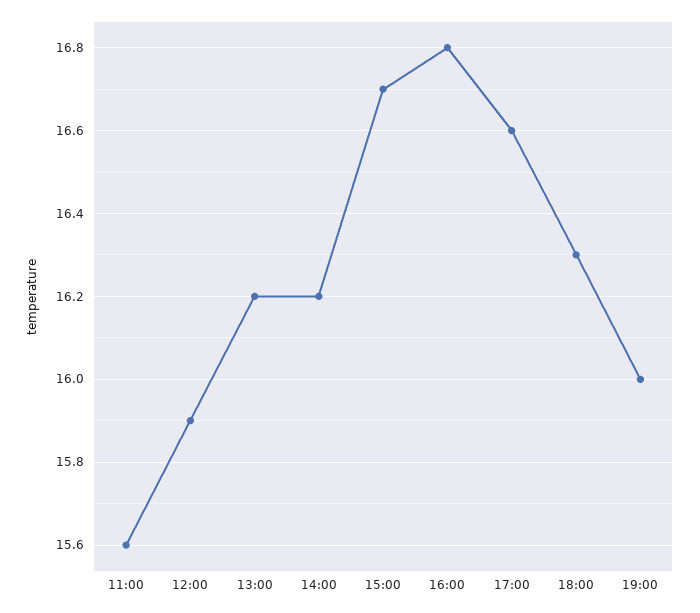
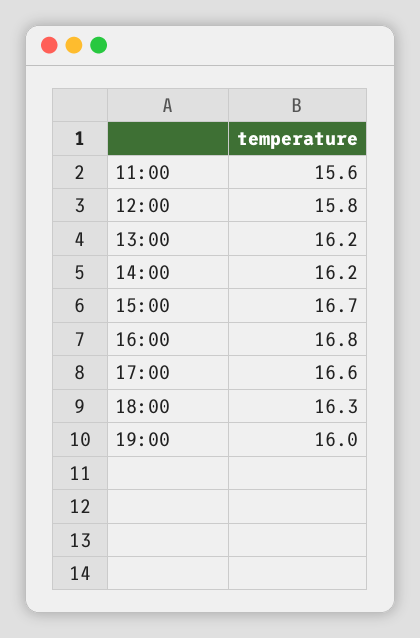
12:00: 15.9 -> 15.8

